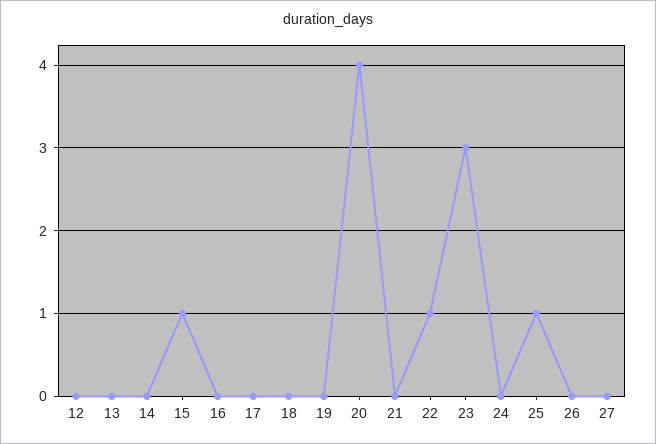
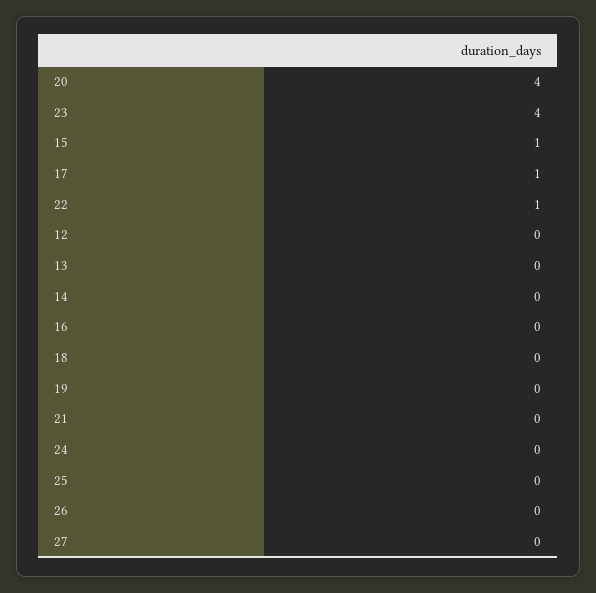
17: 0 -> 1
23: 3 -> 4
25: 1 -> 0

